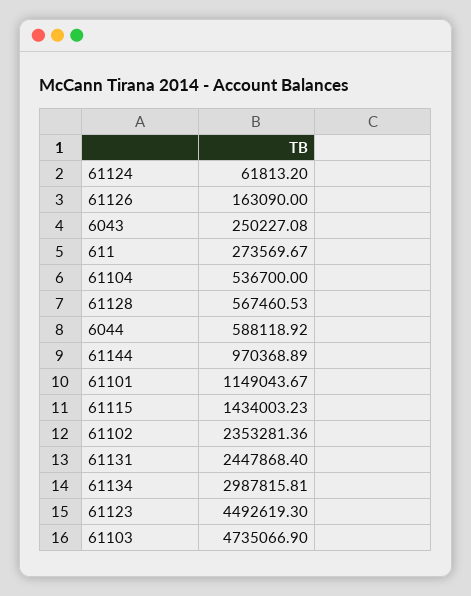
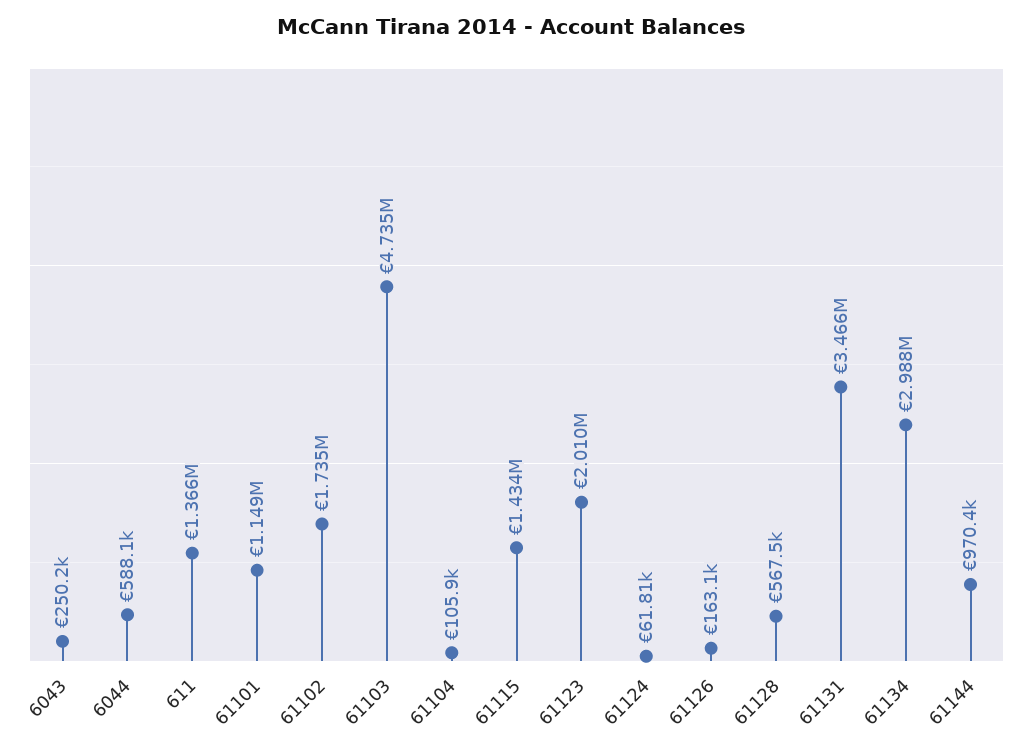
611: 273569.67 -> 1366000
61104: 536700 -> 105900
61102: 2353281.36 -> 1735000
61131: 2447868.4 -> 3466000
61123: 4492619.3 -> 2010000

